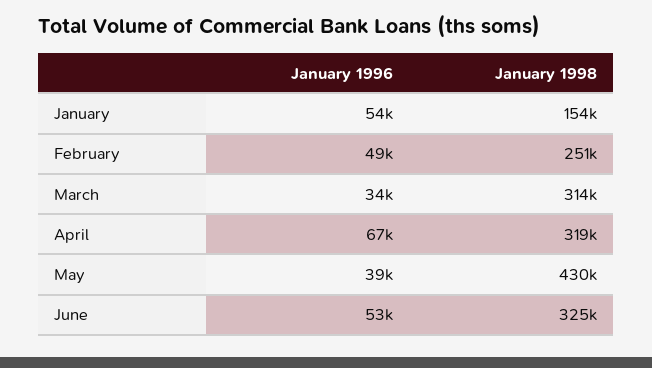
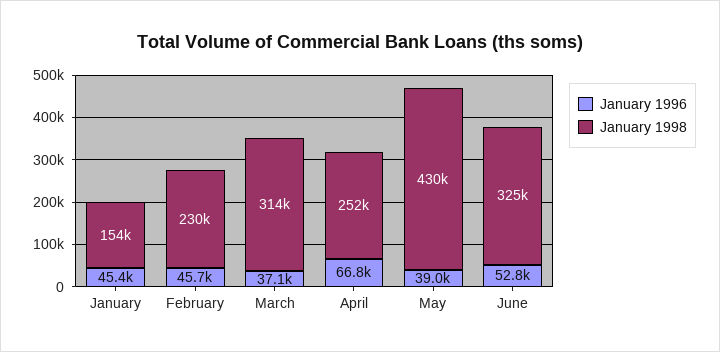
January 1996, January: 54000 -> 45400
January 1996, February: 49000 -> 45700
January 1998, February: 251000 -> 230000
January 1996, March: 34000 -> 37100
January 1998, April: 319000 -> 252000

